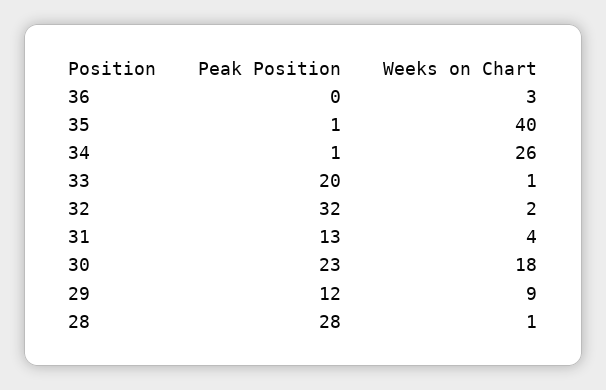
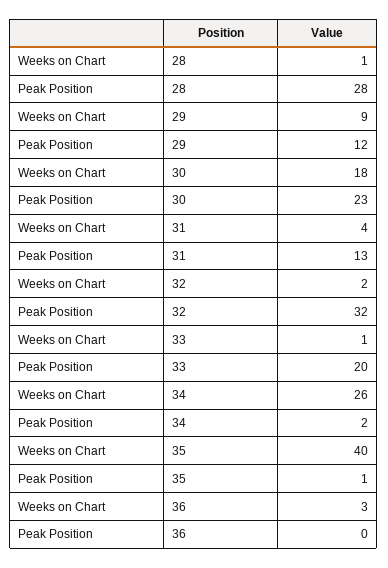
Peak Position, 34: 1 -> 2

